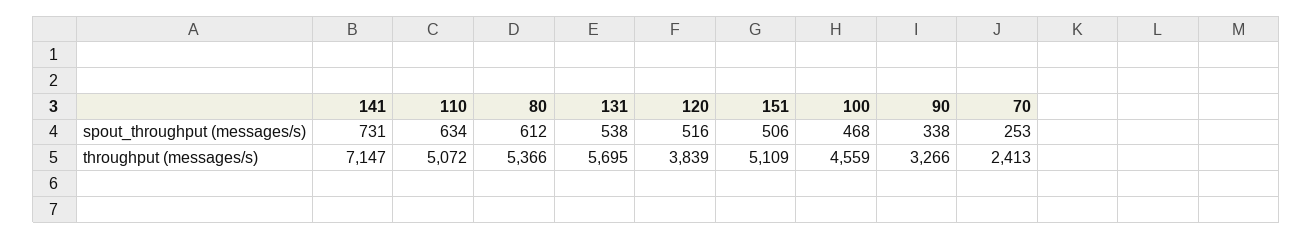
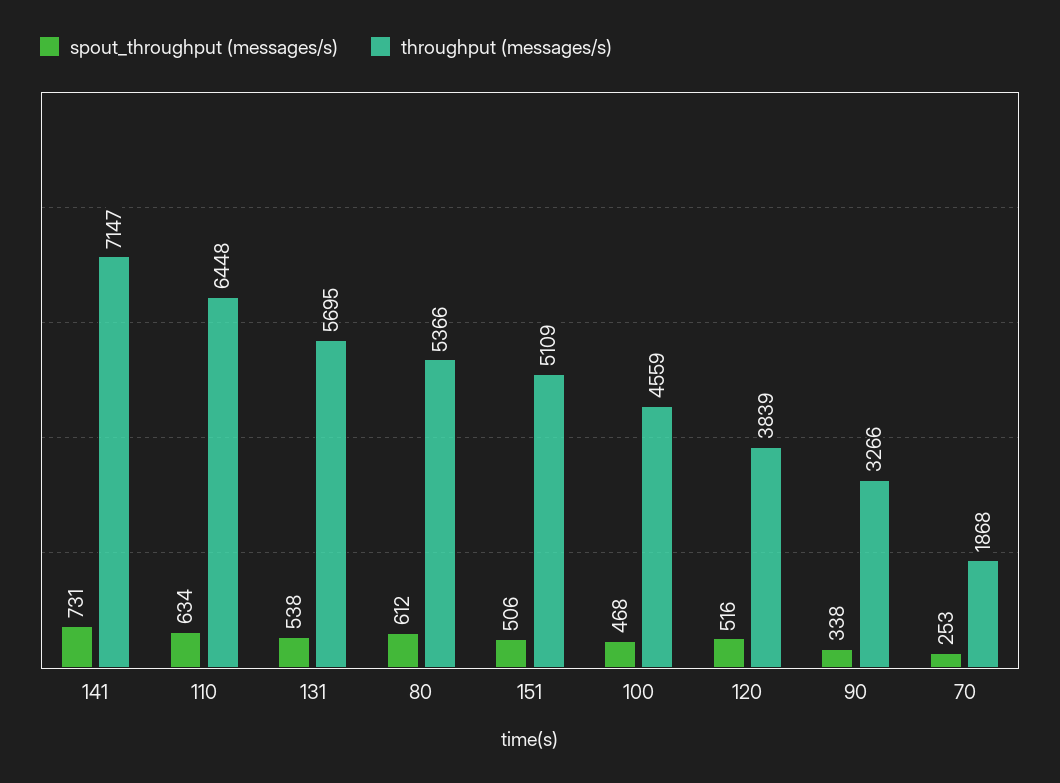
throughput (messages/s), 110: 5072 -> 6448
throughput (messages/s), 70: 2413 -> 1868

